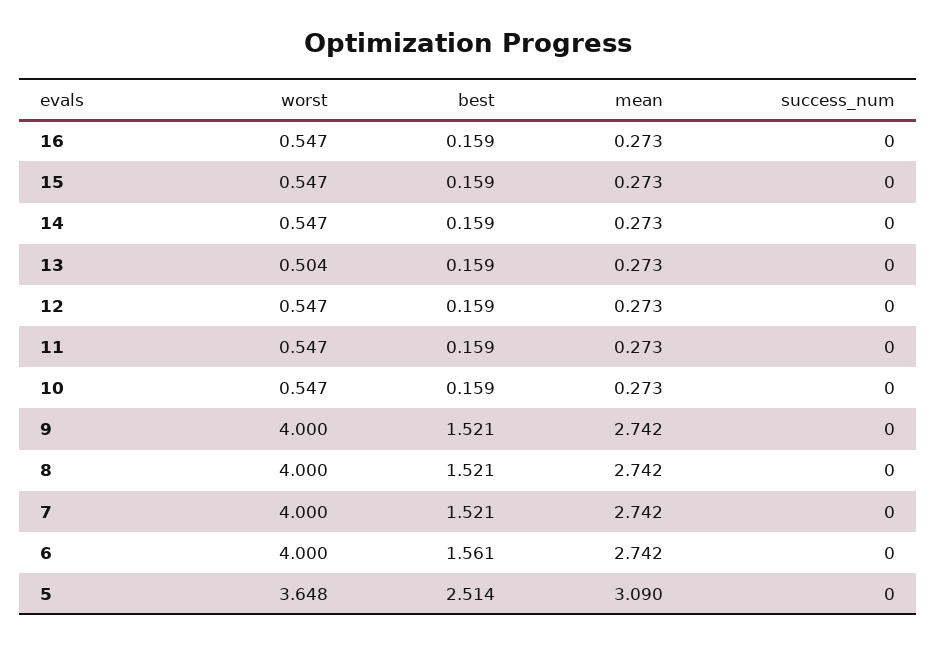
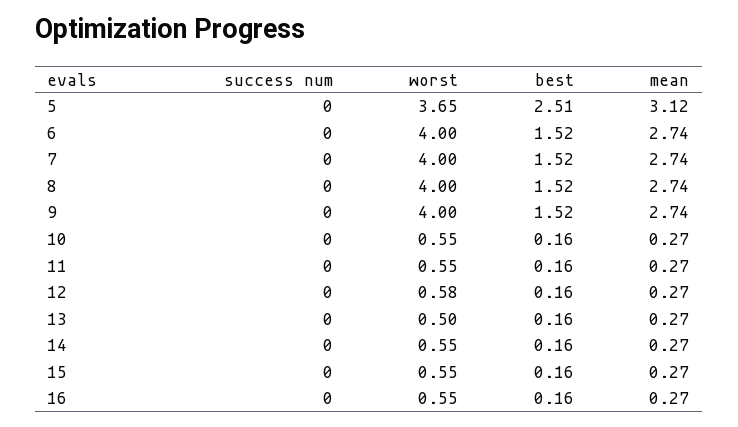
worst, 12: 0.547 -> 0.58
best, 6: 1.561 -> 1.52
mean, 5: 3.09 -> 3.12

